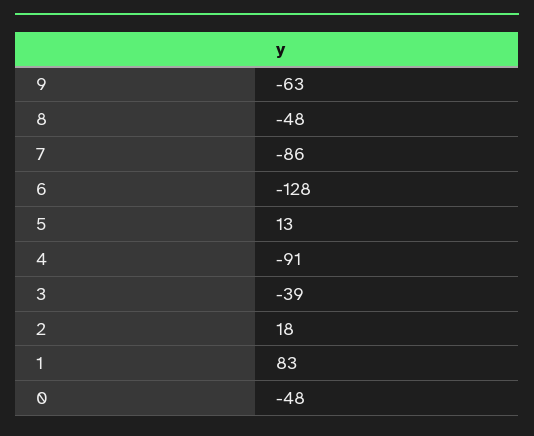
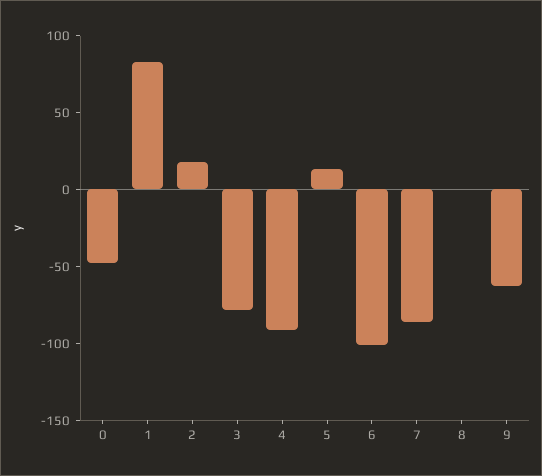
8: -48 -> 0
6: -128 -> -100
3: -39 -> -80

